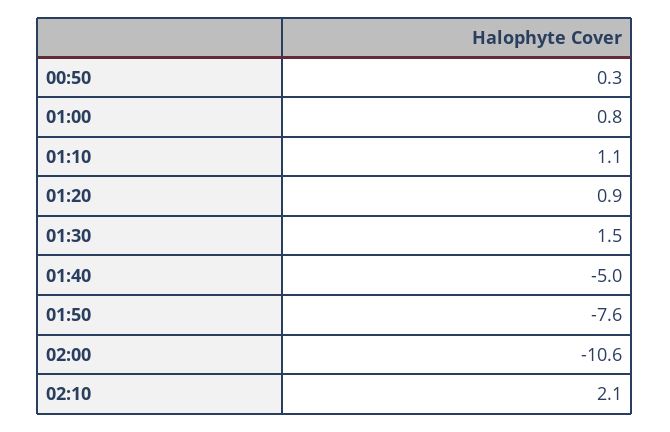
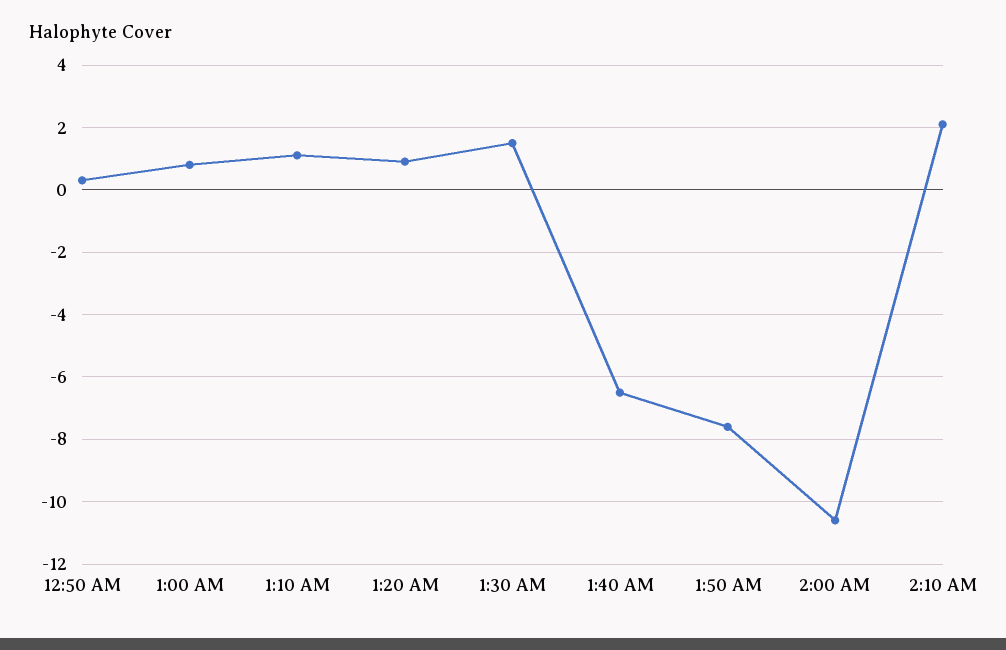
01:40: -5 -> -6.5

